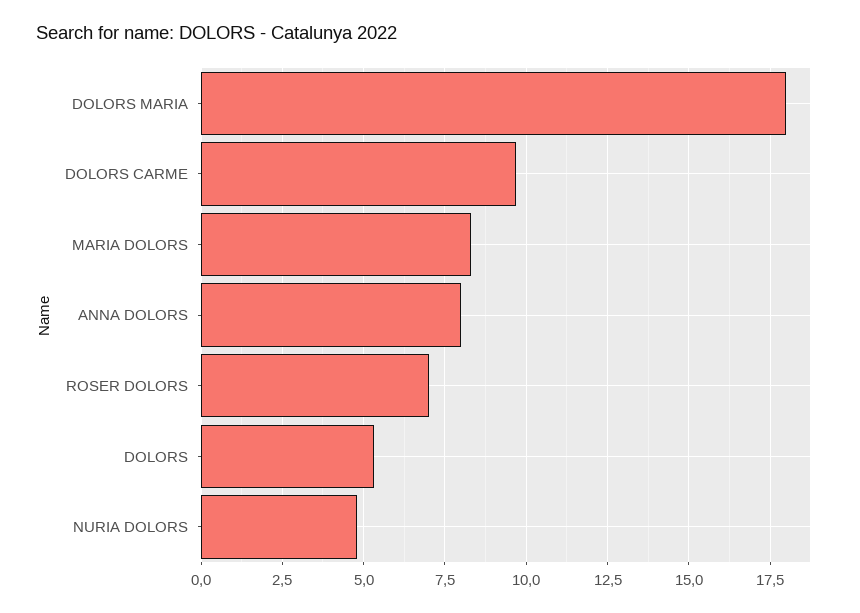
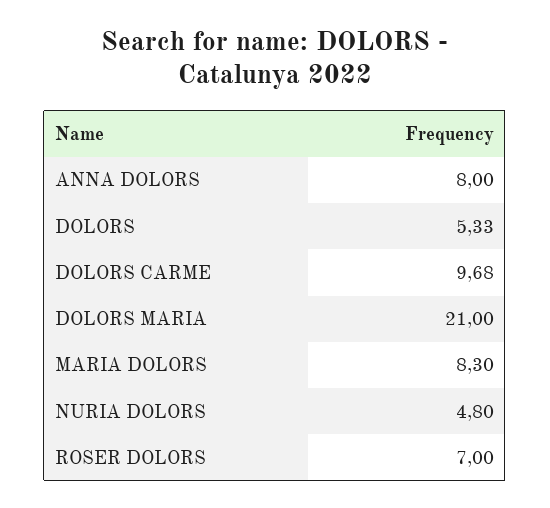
DOLORS MARIA: 18 -> 21

